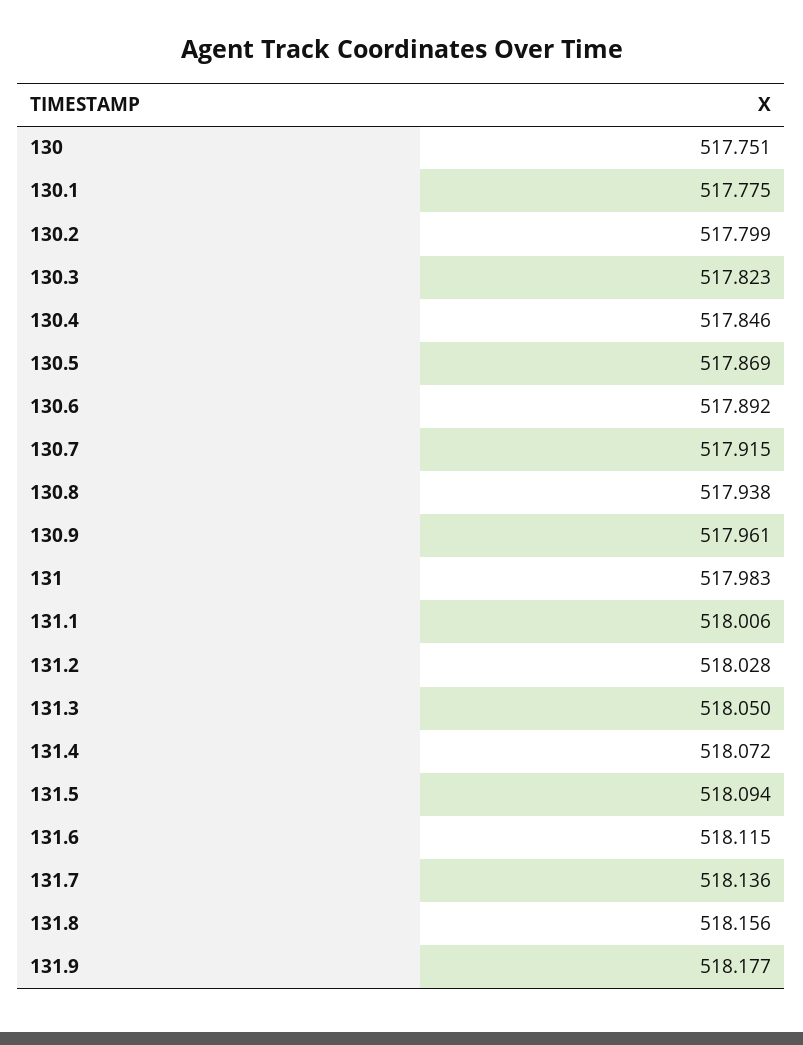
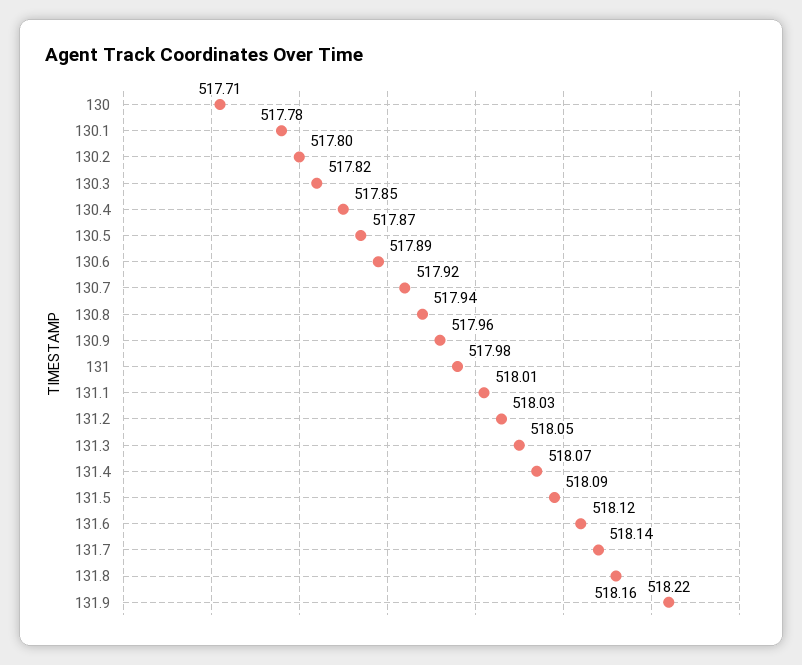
130: 517.751 -> 517.71
131.9: 518.177 -> 518.22

